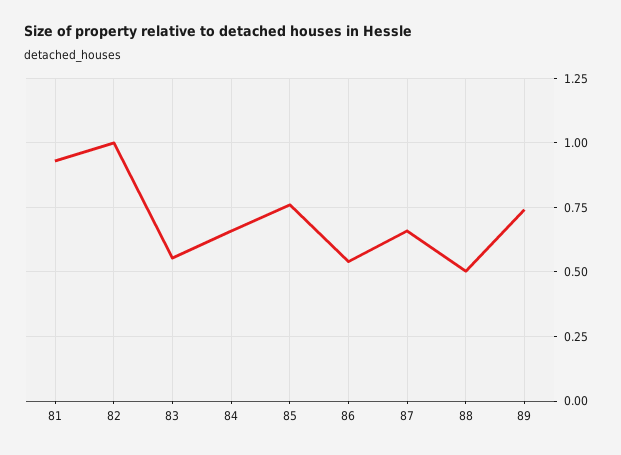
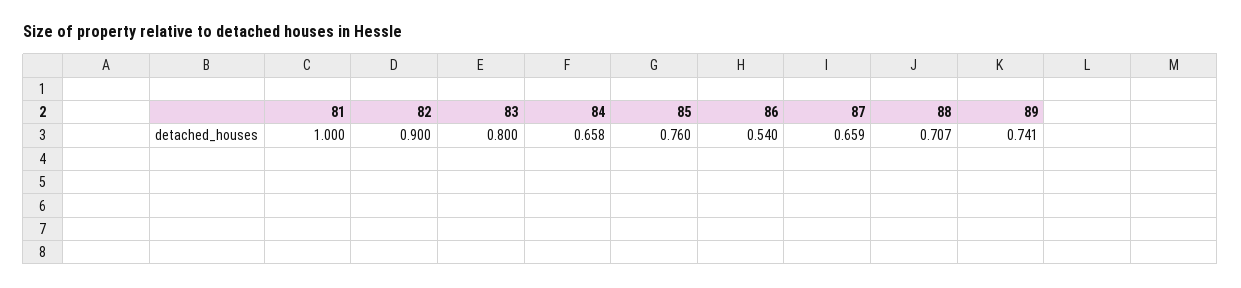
81: 0.925 -> 1
82: 1 -> 0.9
83: 0.55 -> 0.8
88: 0.5 -> 0.707

